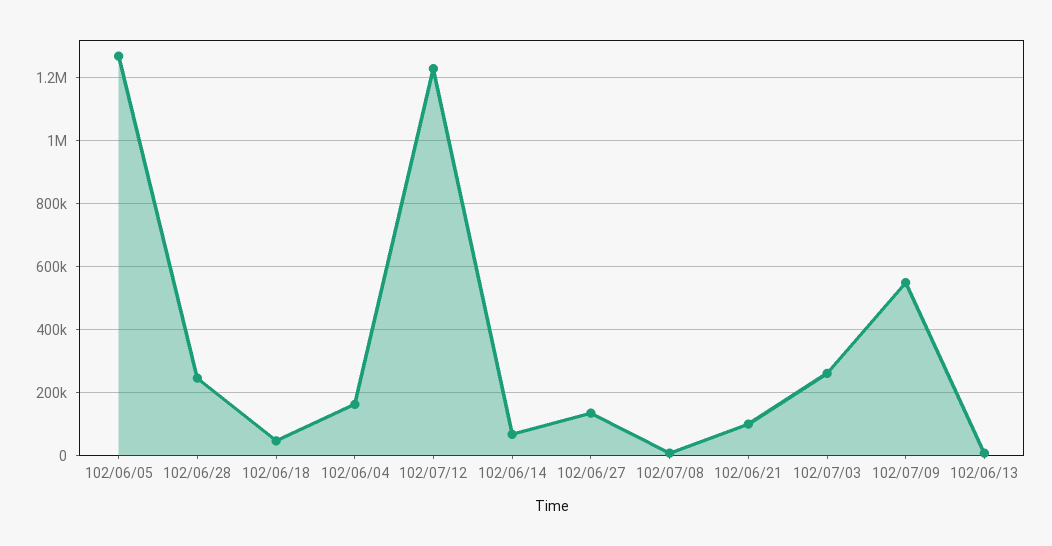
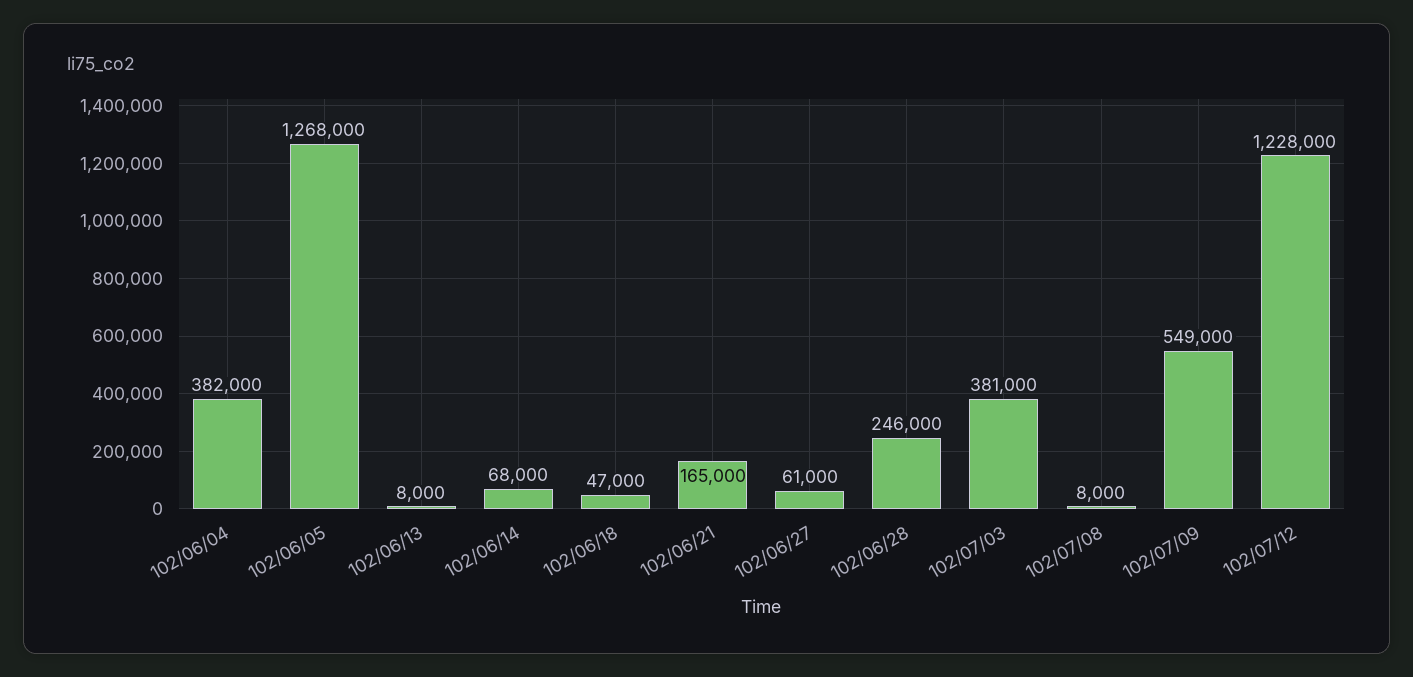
102/06/04: 160000 -> 382000
102/06/27: 140000 -> 61000
102/06/21: 100000 -> 165000
102/07/03: 260000 -> 381000

